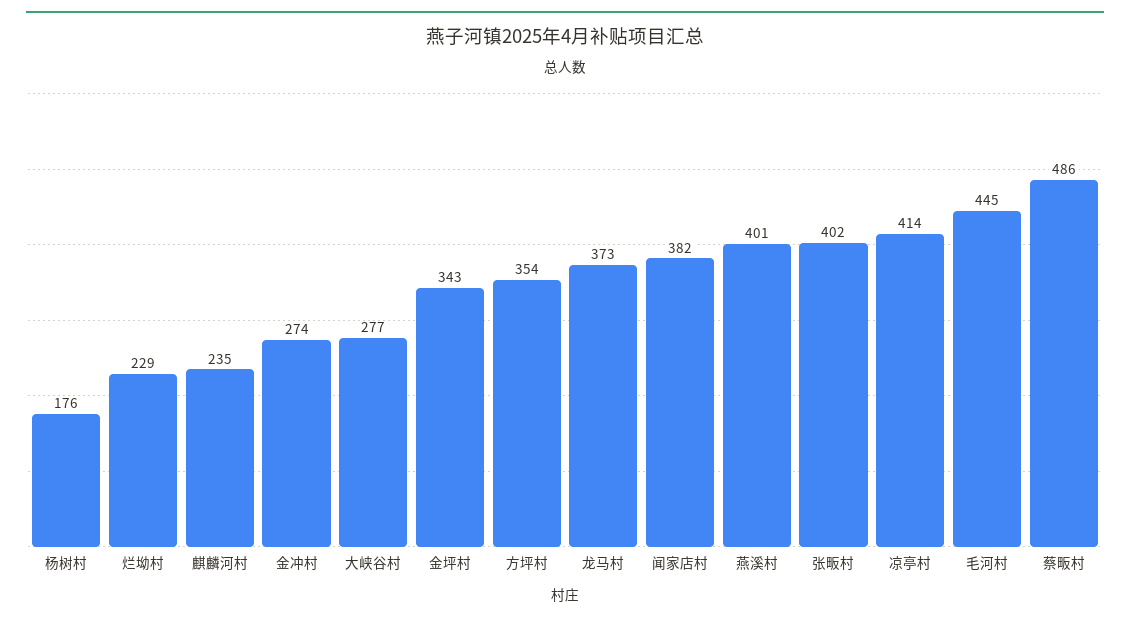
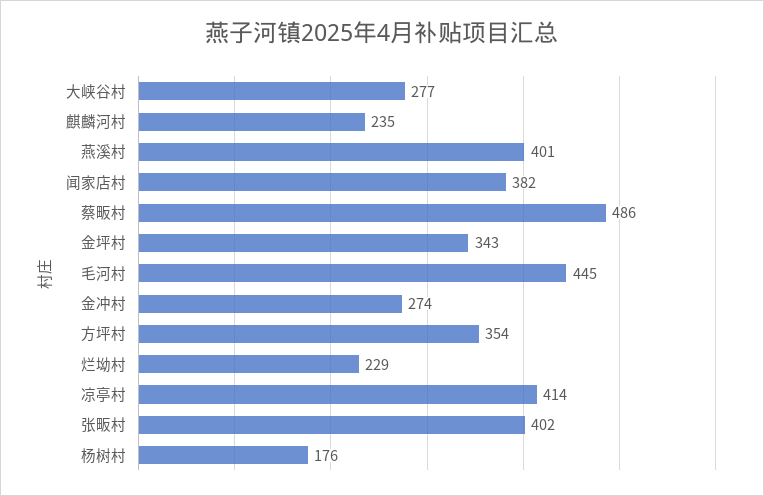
龙马村: 373 -> none

